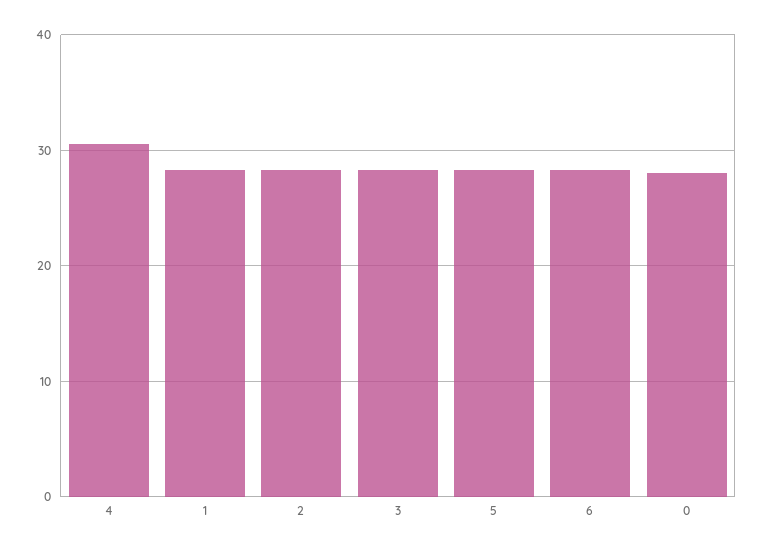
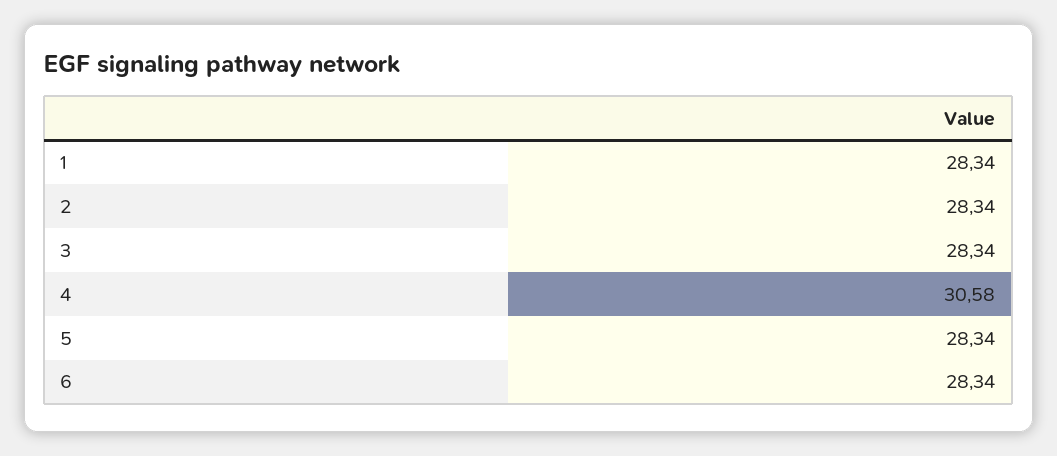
0: 28 -> none

